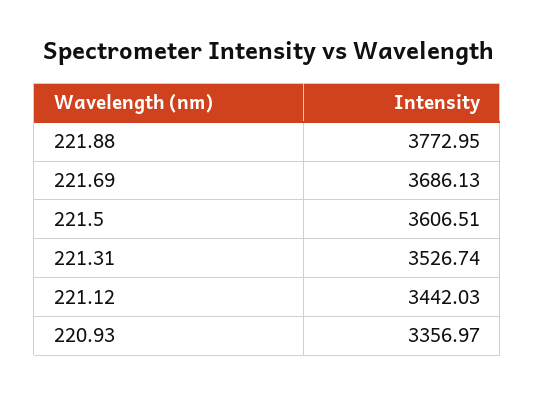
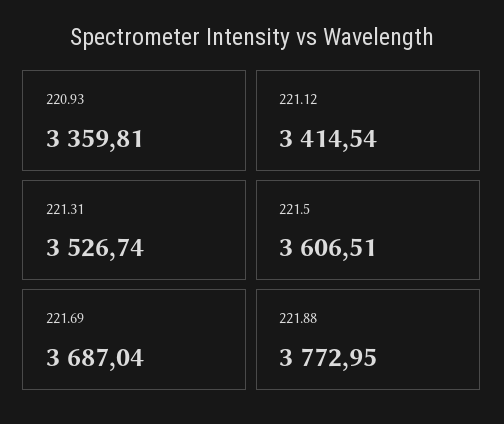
221.69: 3686.13 -> 3687.04
221.12: 3442.03 -> 3414.54
220.93: 3356.97 -> 3359.81

